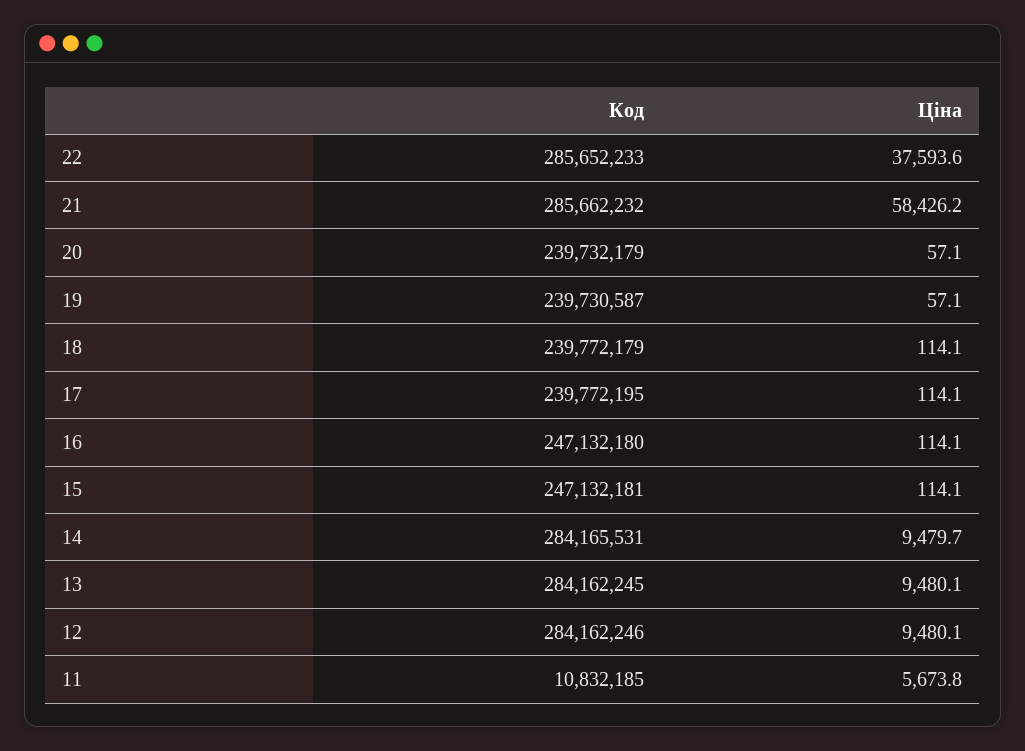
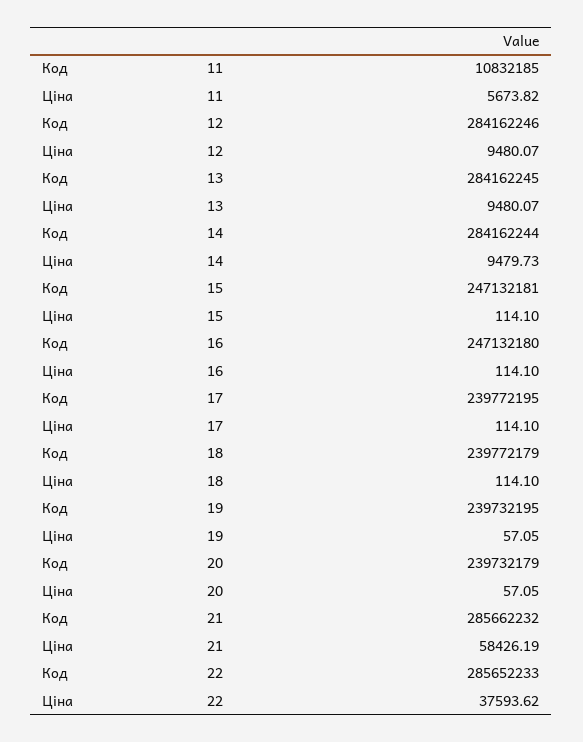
Код, 19: 239730587 -> 239732195
Код, 14: 284165531 -> 284162244

